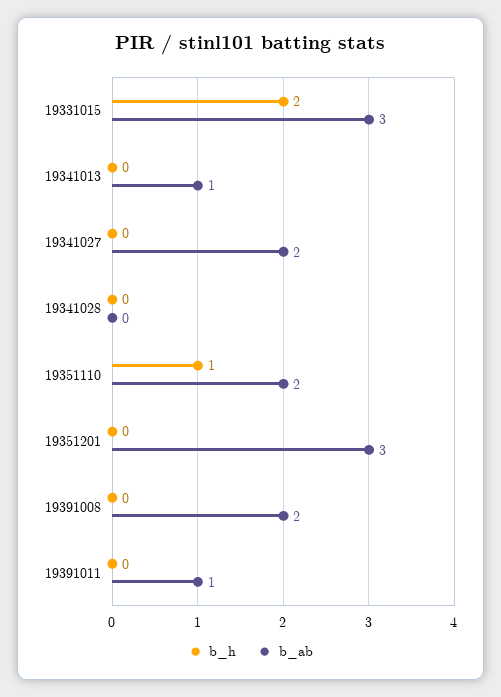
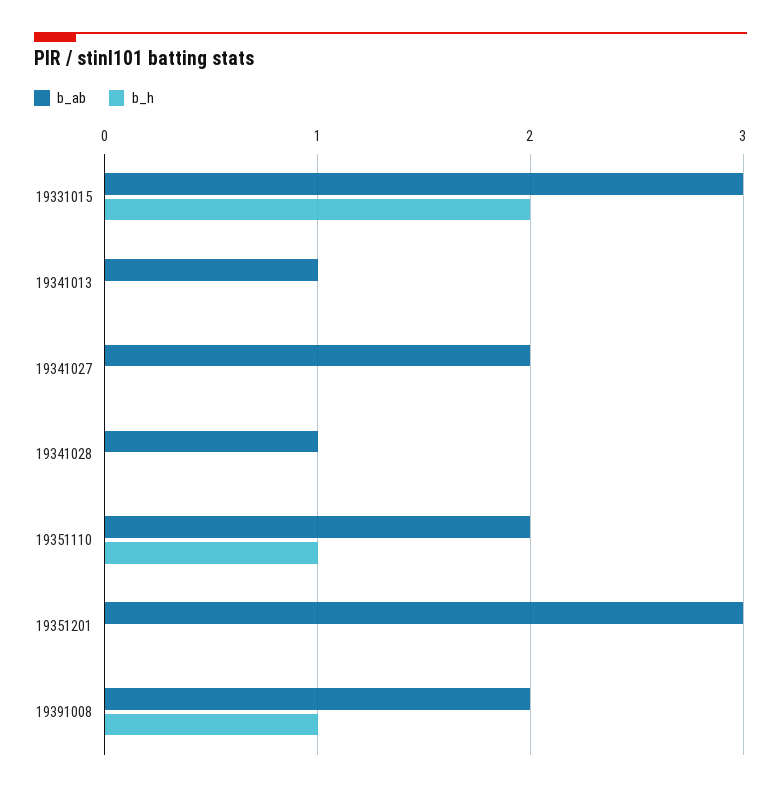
b_ab, 19341028: 0 -> 1
b_h, 19391008: 0 -> 1
b_h, 19391011: 0 -> none
b_ab, 19391011: 1 -> none

